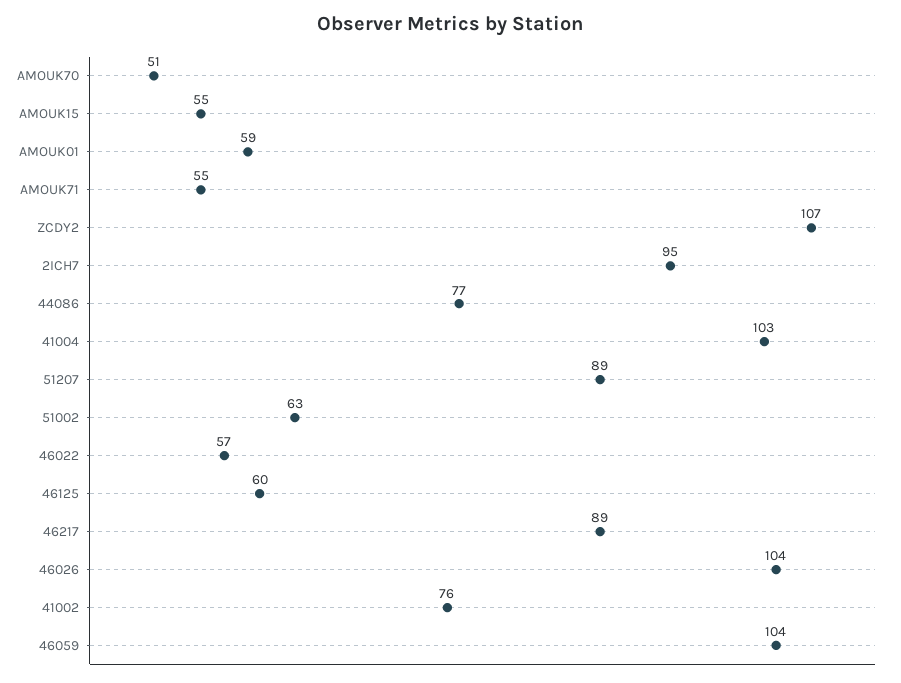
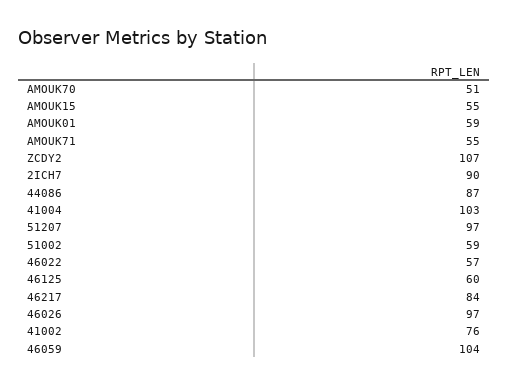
2ICH7: 95 -> 90
44086: 77 -> 87
51207: 89 -> 97
51002: 63 -> 59
46217: 89 -> 84
46026: 104 -> 97

